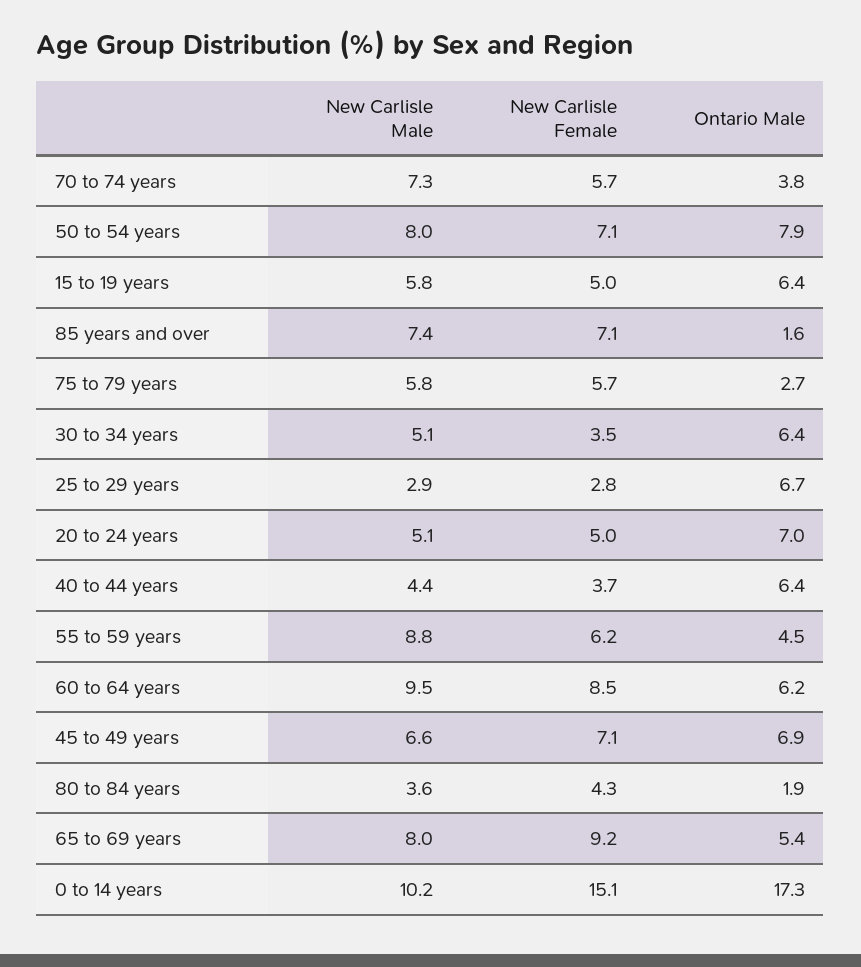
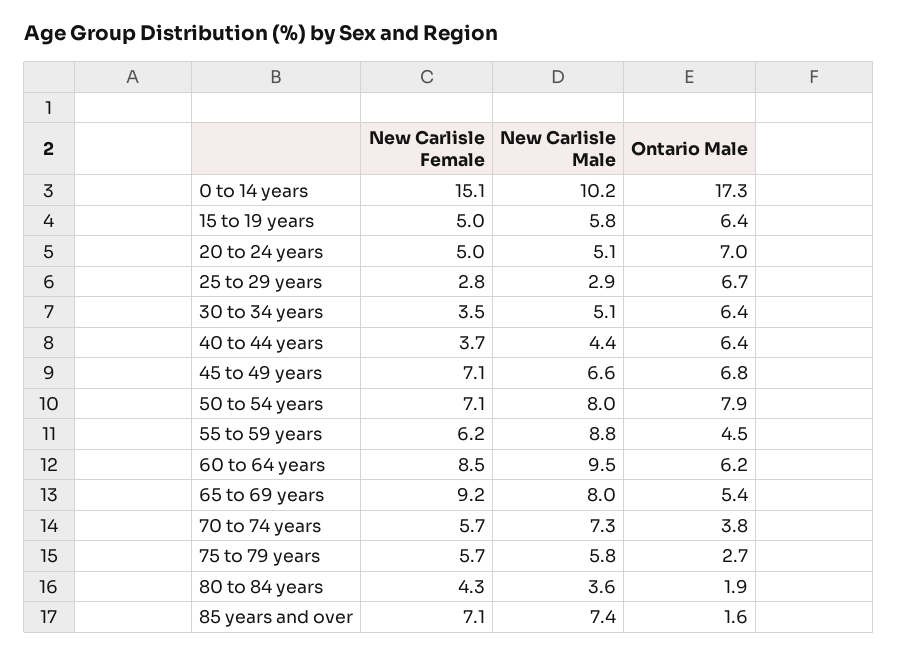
Ontario Male, 45 to 49 years: 6.9 -> 6.8

